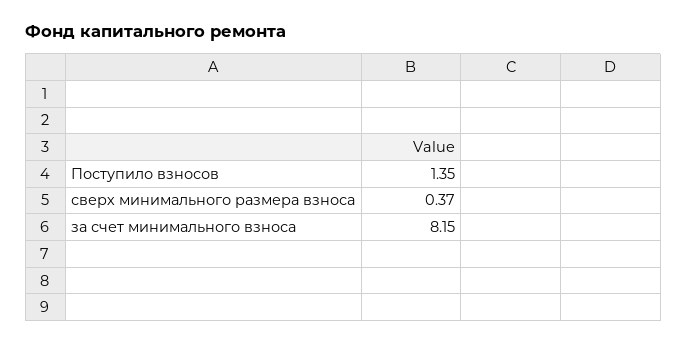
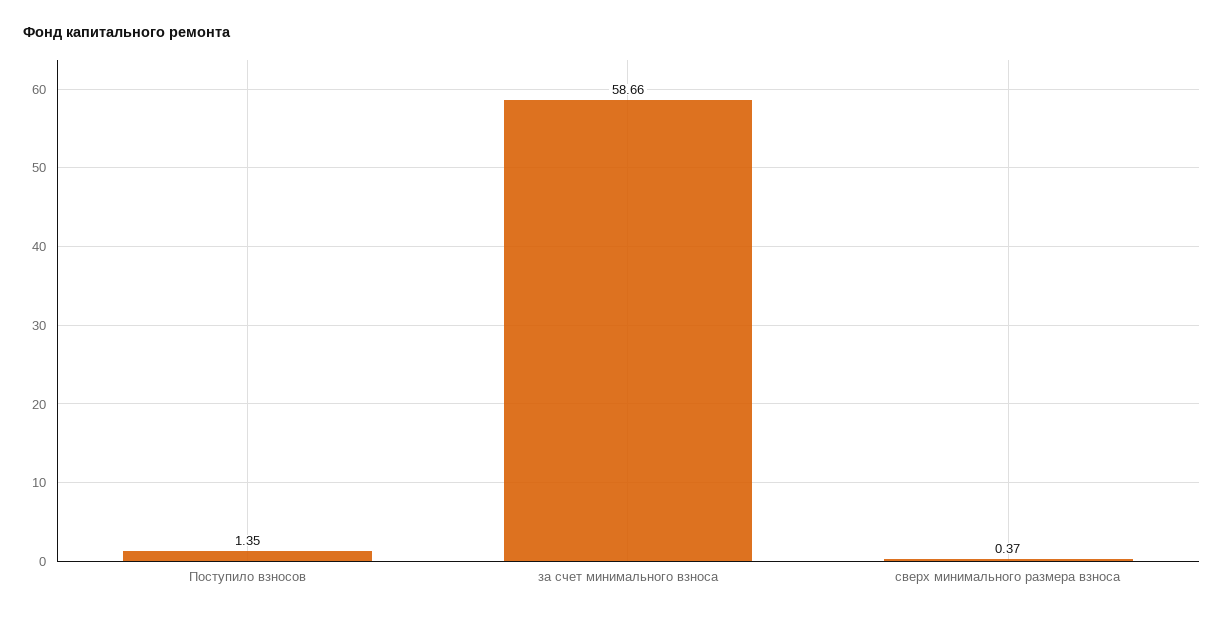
за счет минимального взноса: 8.15 -> 58.66

